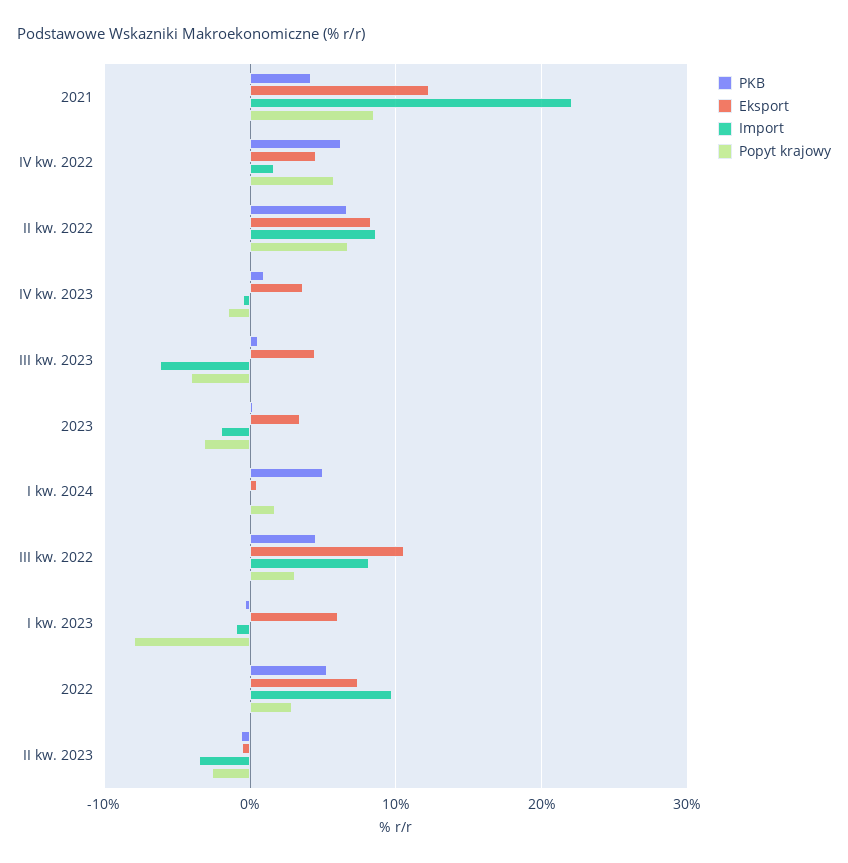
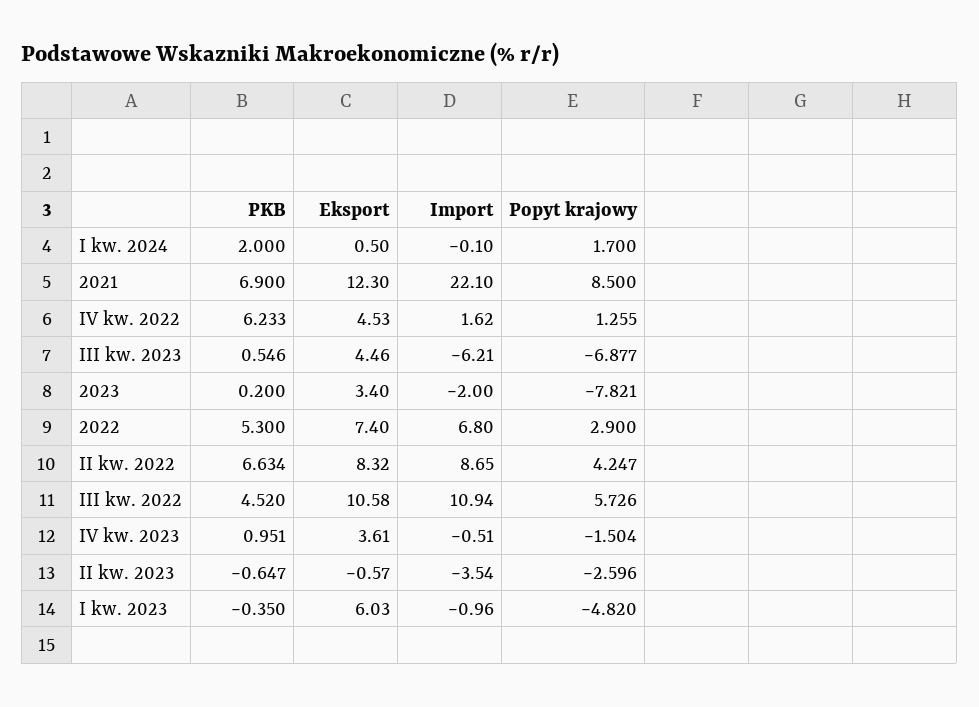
PKB, 2021: 4 -> 6.9
Popyt krajowy, IV kw. 2022: 6 -> 1.255
Popyt krajowy, II kw. 2022: 7 -> 4.247
Popyt krajowy, III kw. 2023: -4 -> -6.877
Popyt krajowy, 2023: -3 -> -7.821
PKB, I kw. 2024: 5 -> 2
Import, III kw. 2022: 8 -> 10.94
Popyt krajowy, III kw. 2022: 3 -> 5.726
Popyt krajowy, I kw. 2023: -8 -> -4.82
Import, 2022: 10 -> 6.8

